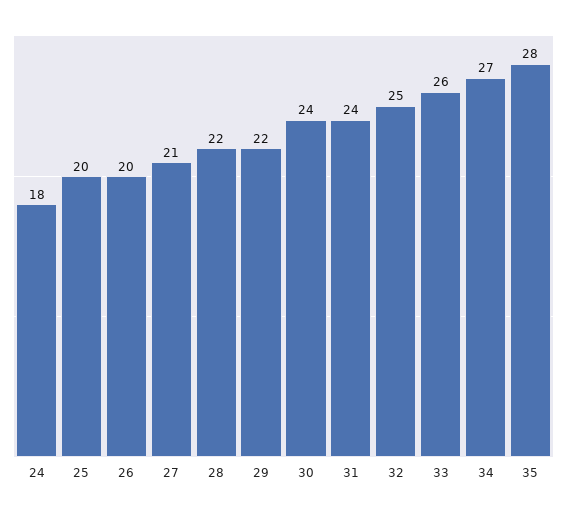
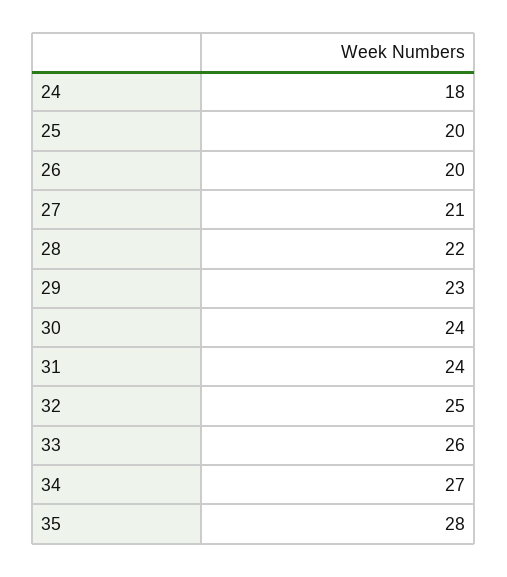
29: 22 -> 23

